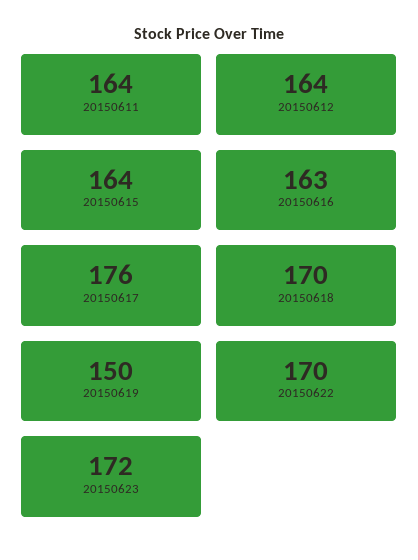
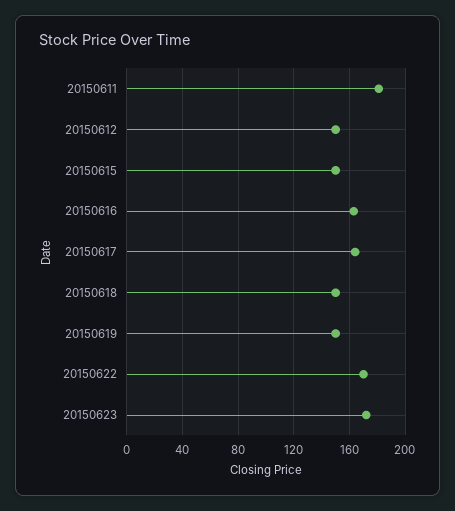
20150611: 164 -> 180
20150612: 164 -> 150
20150615: 164 -> 150
20150617: 176 -> 165
20150618: 170 -> 150

